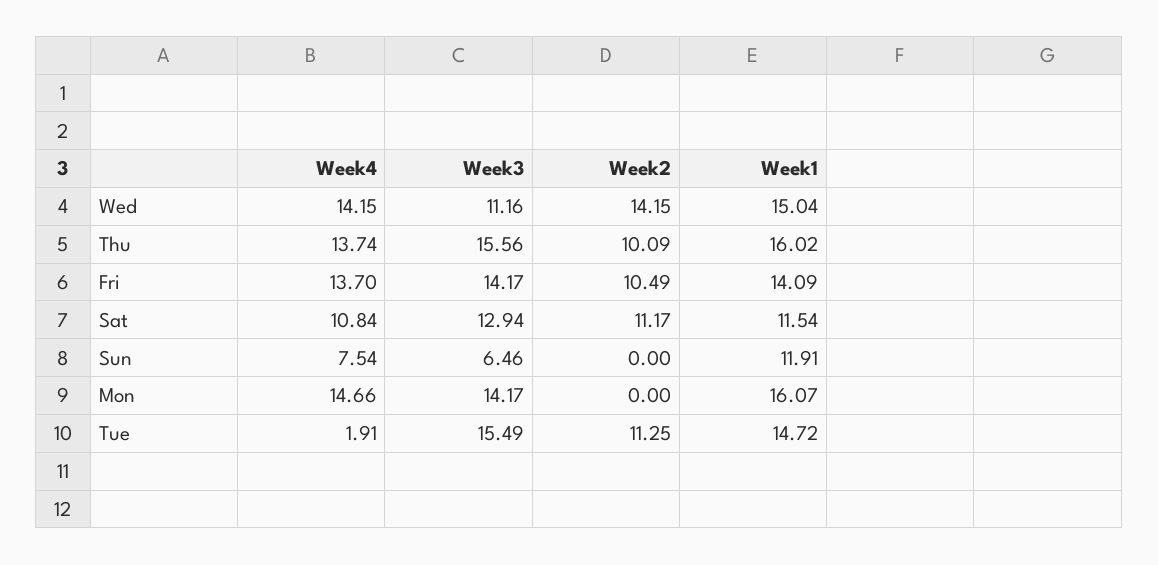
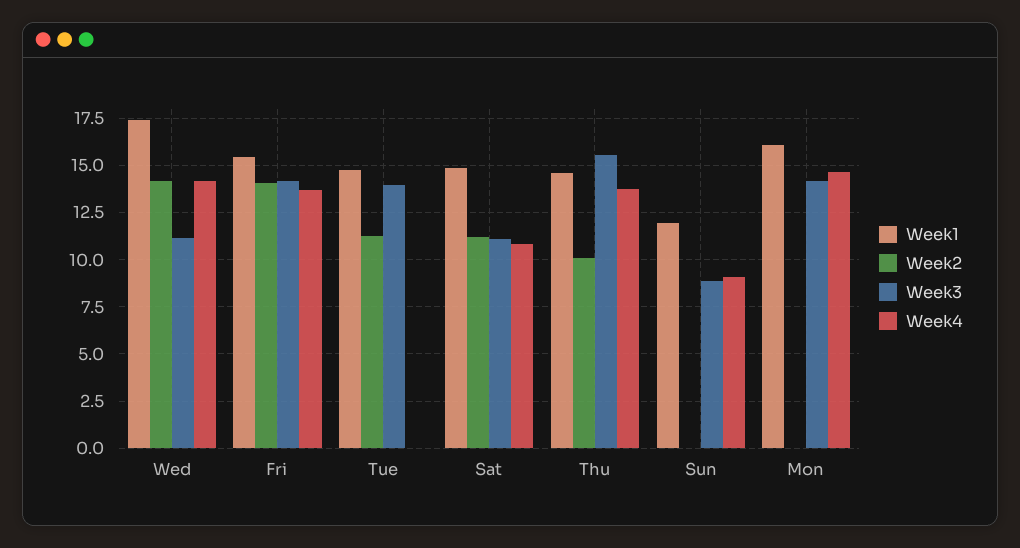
Week1, Wed: 15.04 -> 17.5
Week1, Thu: 16.02 -> 14.5
Week2, Fri: 10.49 -> 14
Week1, Fri: 14.09 -> 15.5
Week3, Sat: 12.94 -> 11
Week1, Sat: 11.54 -> 15
Week4, Sun: 7.54 -> 9
Week3, Sun: 6.46 -> 9
Week4, Tue: 1.91 -> 0
Week3, Tue: 15.49 -> 14

